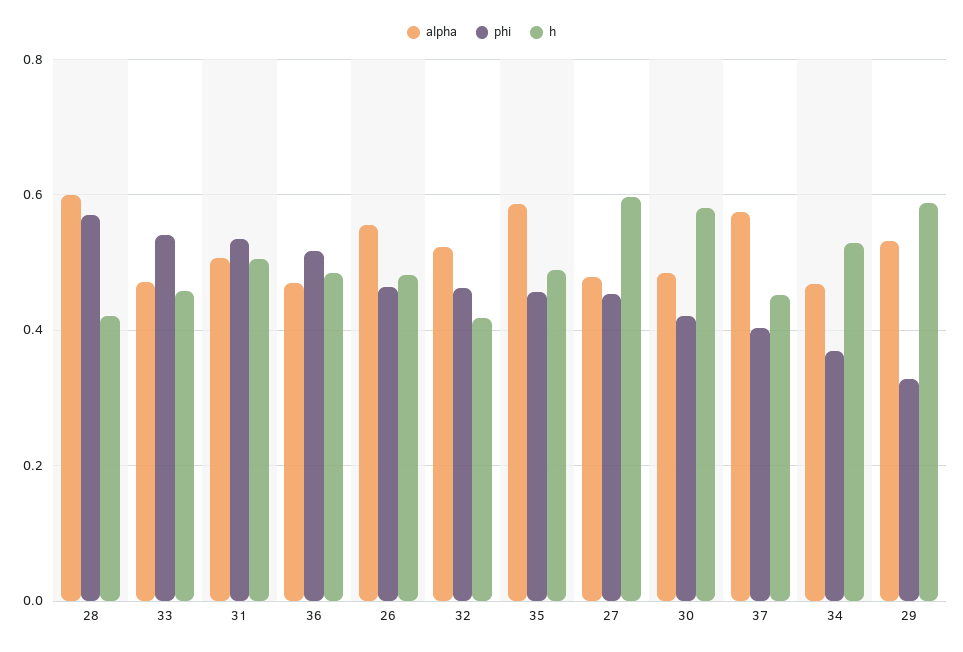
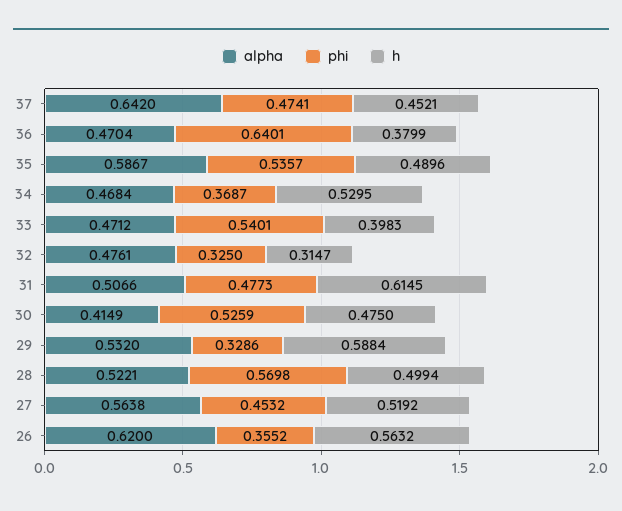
alpha, 28: 0.6 -> 0.5221
h, 28: 0.42 -> 0.4994
h, 33: 0.46 -> 0.3983
phi, 31: 0.54 -> 0.4773
h, 31: 0.5 -> 0.6145
phi, 36: 0.52 -> 0.6401
h, 36: 0.48 -> 0.3799
alpha, 26: 0.56 -> 0.62
phi, 26: 0.46 -> 0.3552
h, 26: 0.48 -> 0.5632
alpha, 32: 0.52 -> 0.4761
phi, 32: 0.46 -> 0.325
h, 32: 0.42 -> 0.3147
phi, 35: 0.46 -> 0.5357
alpha, 27: 0.48 -> 0.5638
h, 27: 0.6 -> 0.5192
alpha, 30: 0.48 -> 0.4149
phi, 30: 0.42 -> 0.5259
h, 30: 0.58 -> 0.475
alpha, 37: 0.58 -> 0.642
phi, 37: 0.4 -> 0.4741

